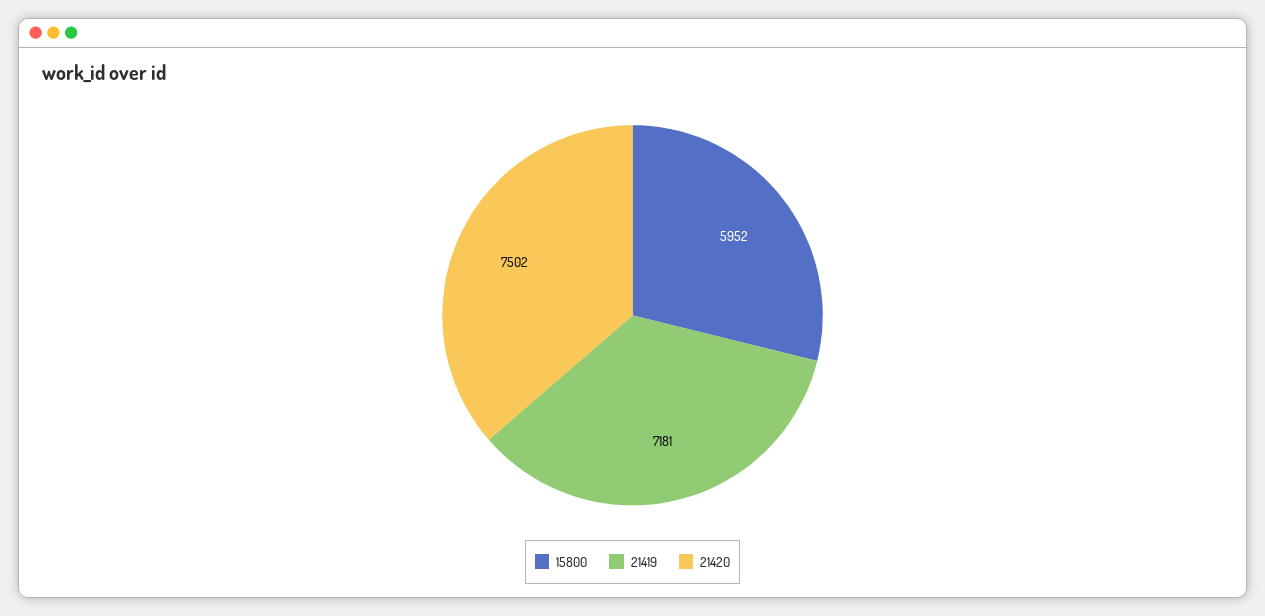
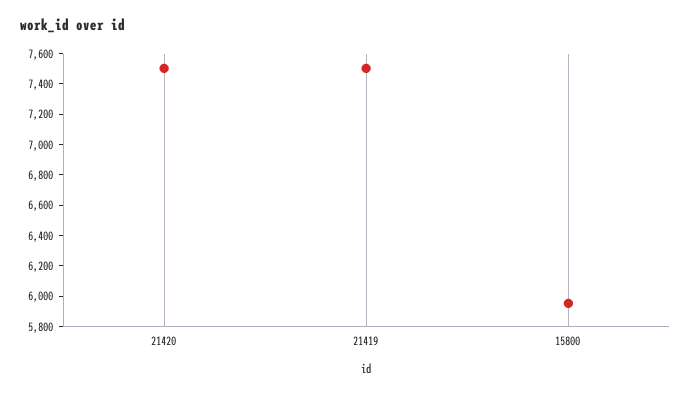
21419: 7181 -> 7500

